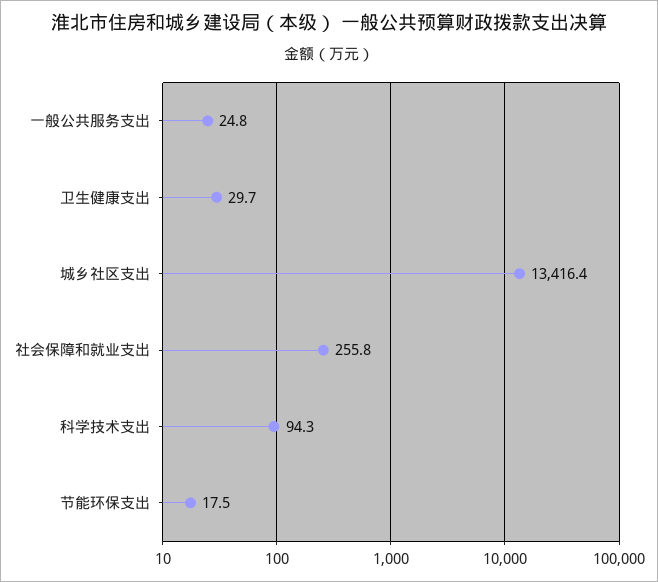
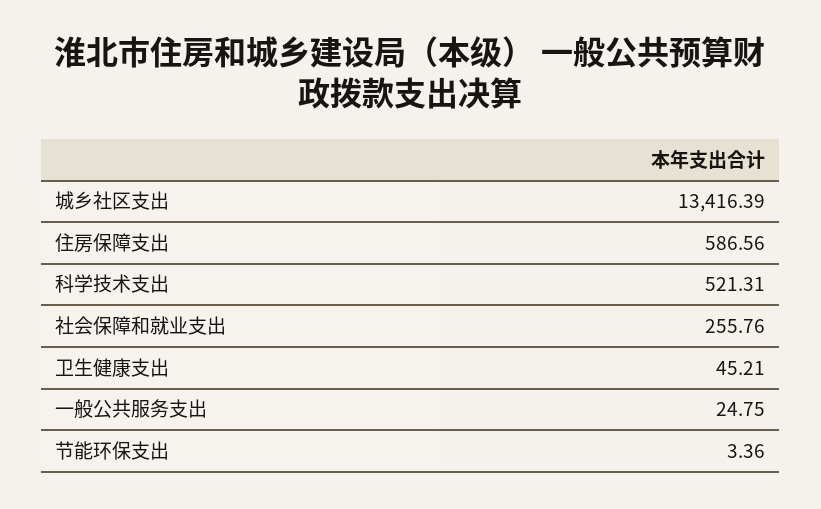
卫生健康支出: 29.7 -> 45.21
科学技术支出: 94.3 -> 521.31
节能环保支出: 17.5 -> 3.36
住房保障支出: none -> 586.56

